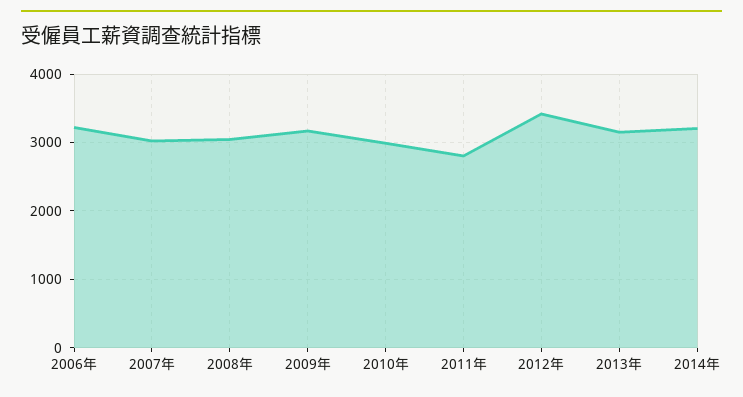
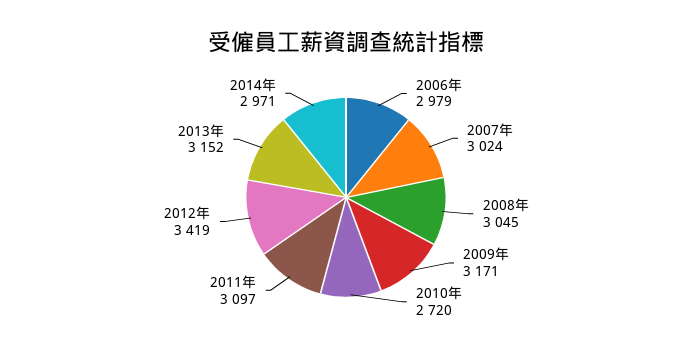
2006年: 3200 -> 2979
2010年: 3000 -> 2720
2011年: 2800 -> 3097
2014年: 3200 -> 2971

